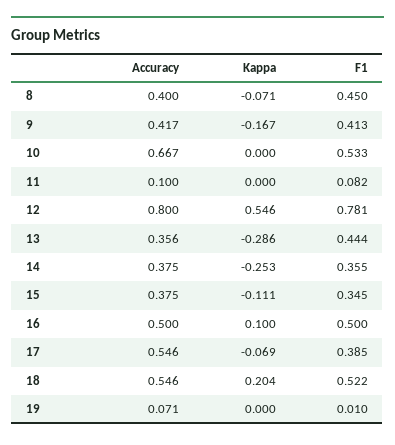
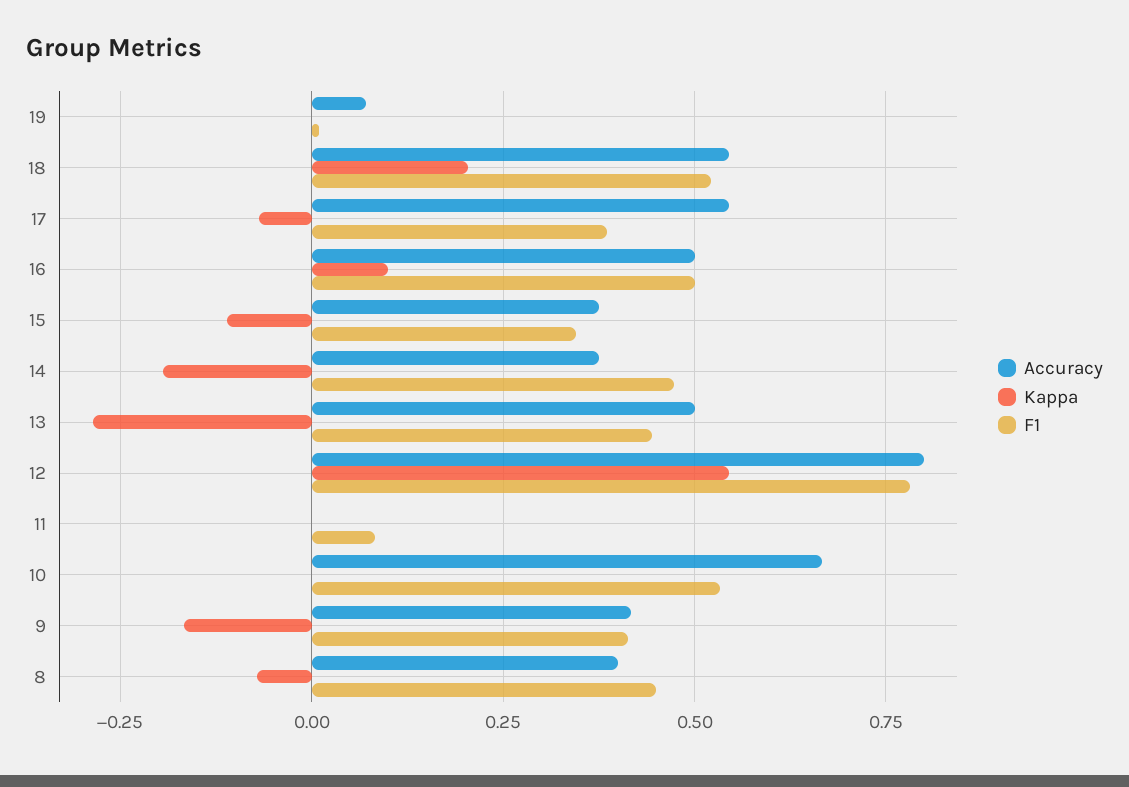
Accuracy, 11: 0.1 -> 0
Accuracy, 13: 0.356 -> 0.5
Kappa, 14: -0.253 -> -0.2
F1, 14: 0.355 -> 0.475

